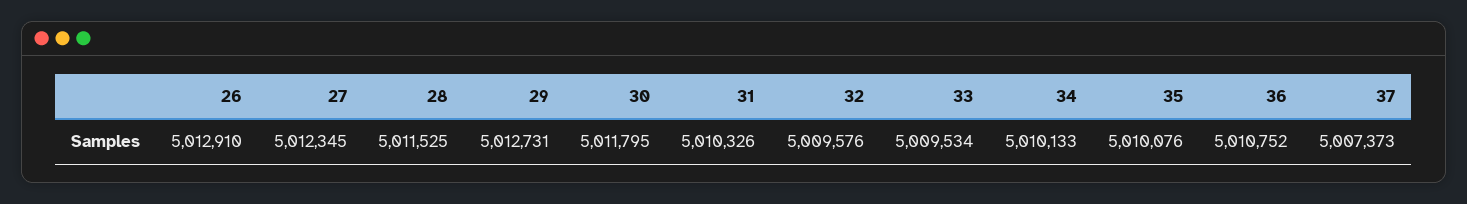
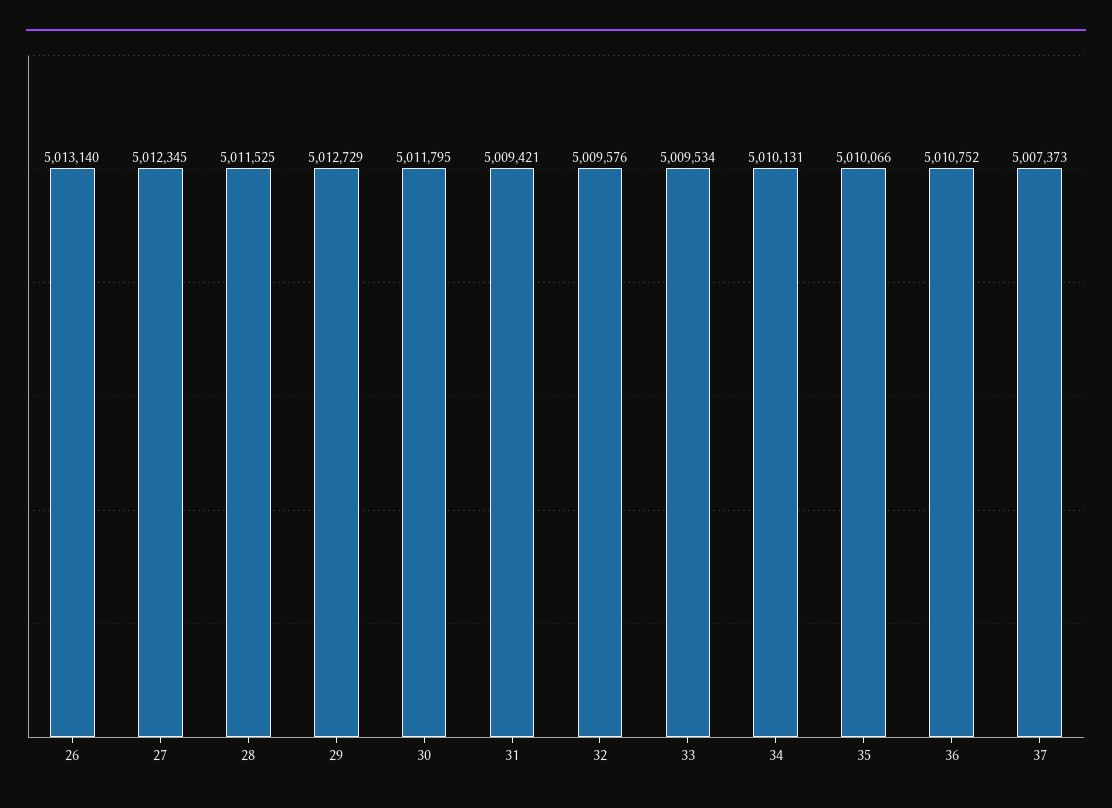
26: 5012910 -> 5013140
29: 5012731 -> 5012729
31: 5010326 -> 5009421
34: 5010133 -> 5010131
35: 5010076 -> 5010066

